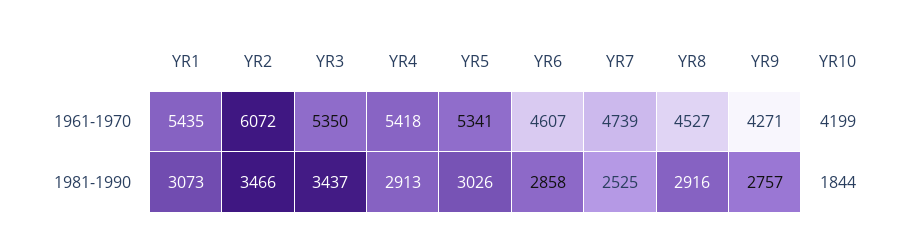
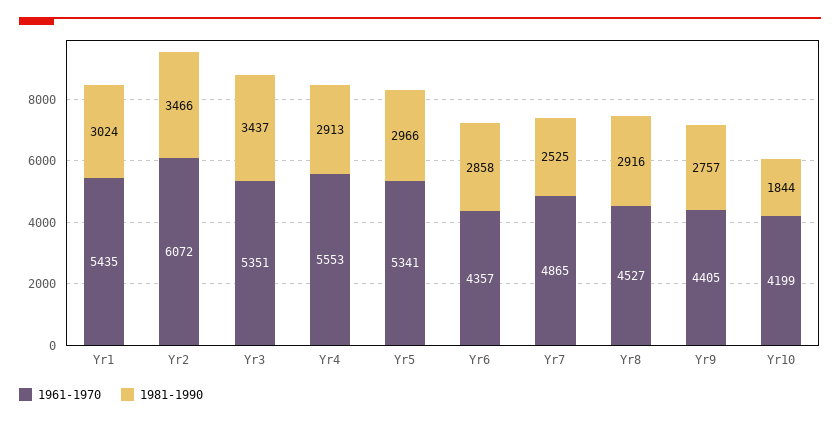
1961-1970, YR3: 5350 -> 5351
1961-1970, YR4: 5418 -> 5553
1961-1970, YR6: 4607 -> 4357
1961-1970, YR7: 4739 -> 4865
1961-1970, YR9: 4271 -> 4405
1981-1990, YR1: 3073 -> 3024
1981-1990, YR5: 3026 -> 2966

